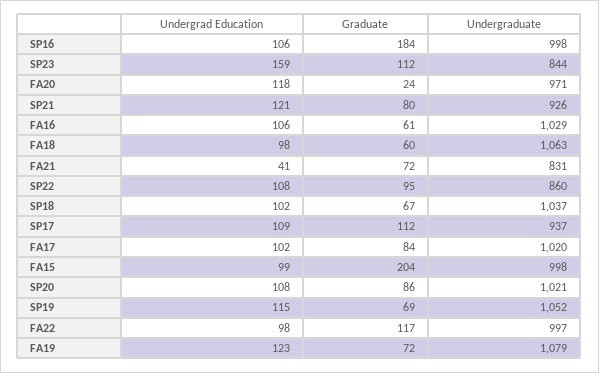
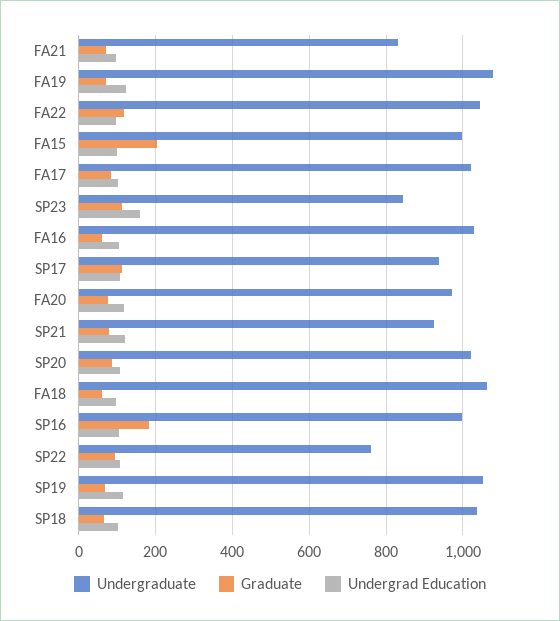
Graduate, FA20: 24 -> 80
Undergrad Education, FA21: 41 -> 100
Undergraduate, SP22: 860 -> 760
Undergraduate, FA22: 997 -> 1040

